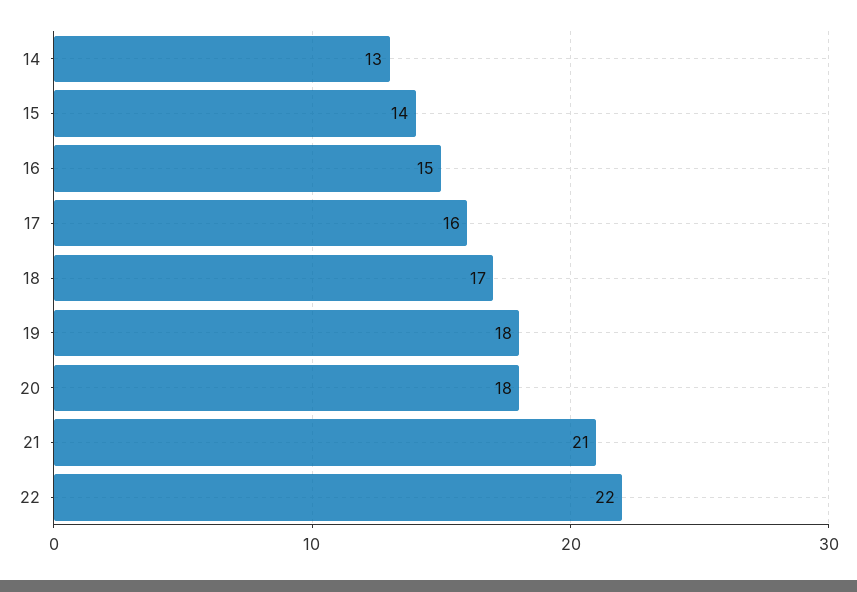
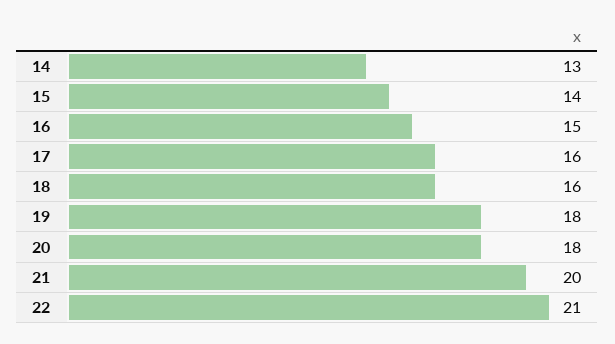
18: 17 -> 16
21: 21 -> 20
22: 22 -> 21

